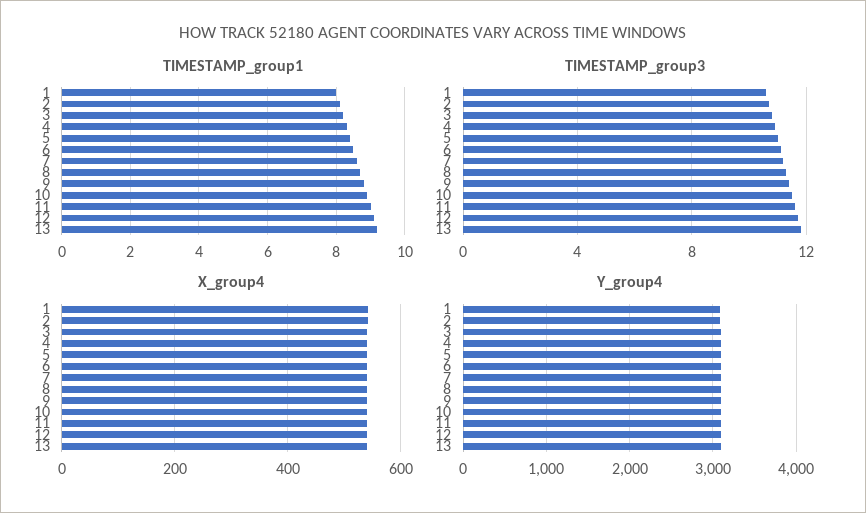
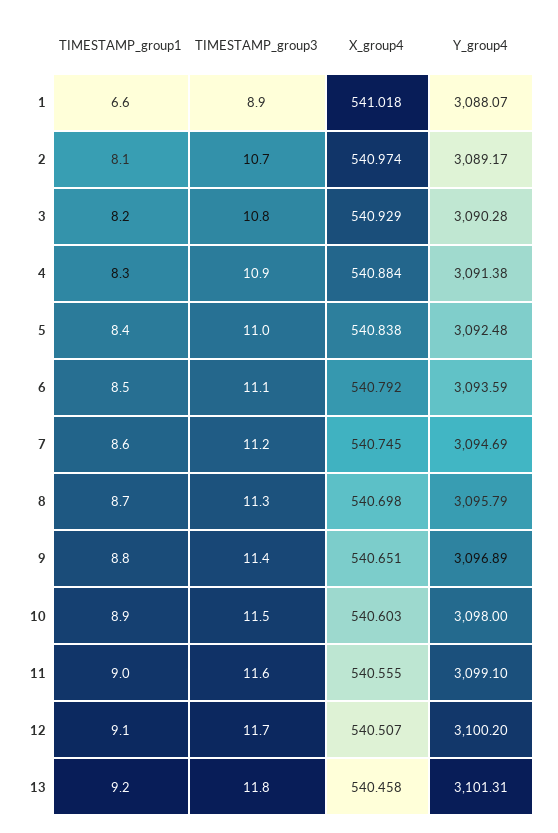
TIMESTAMP_group1, 1: 8 -> 6.6
TIMESTAMP_group3, 1: 10.5 -> 8.9

